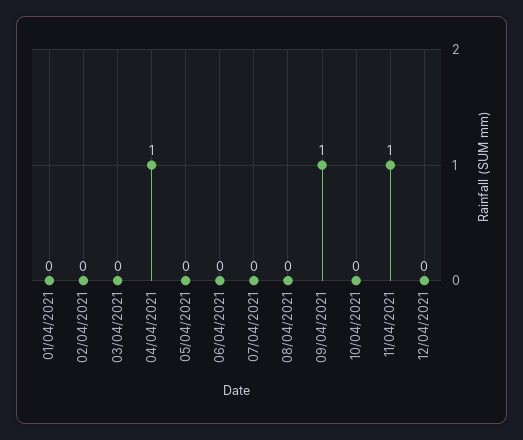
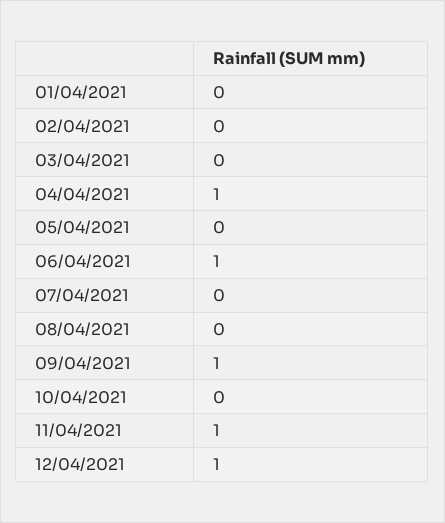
06/04/2021: 0 -> 1
12/04/2021: 0 -> 1

